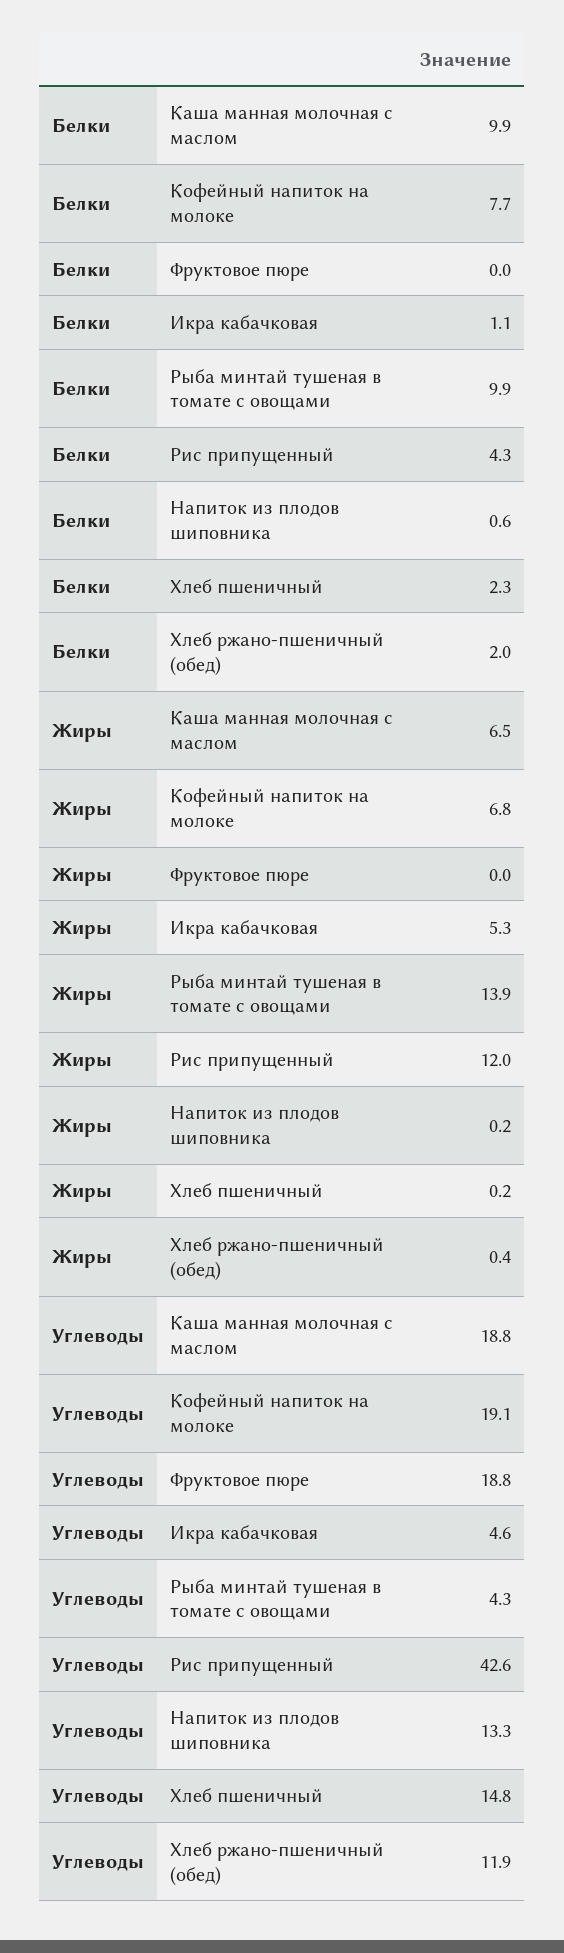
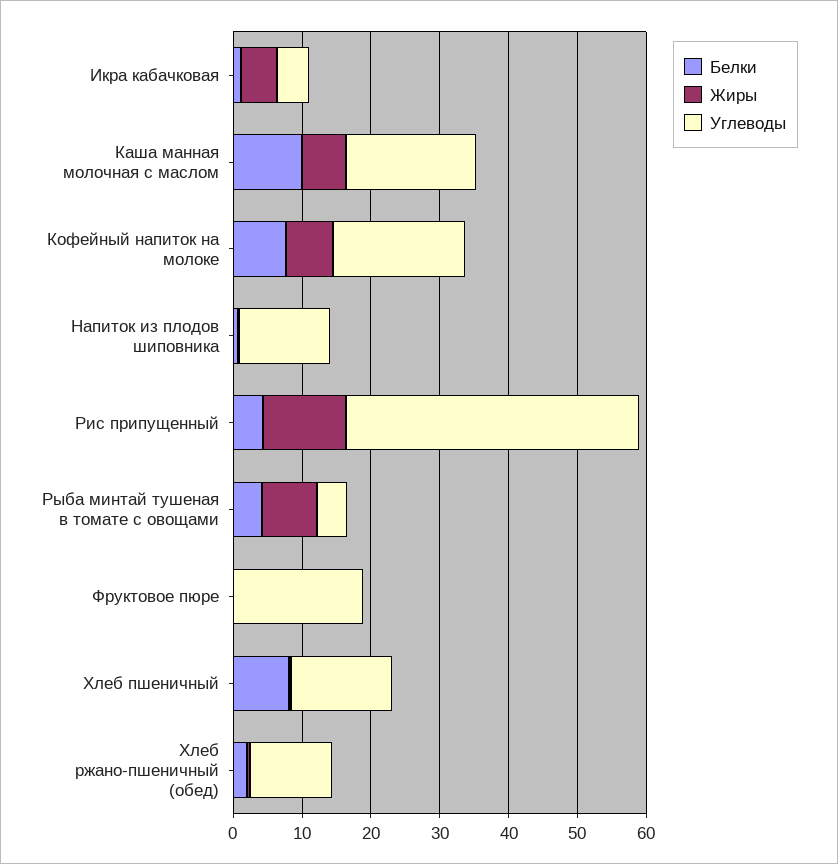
Белки, Рыба минтай тушеная в томате с овощами: 9.9 -> 4
Белки, Хлеб пшеничный: 2.3 -> 8
Жиры, Рыба минтай тушеная в томате с овощами: 13.9 -> 8

